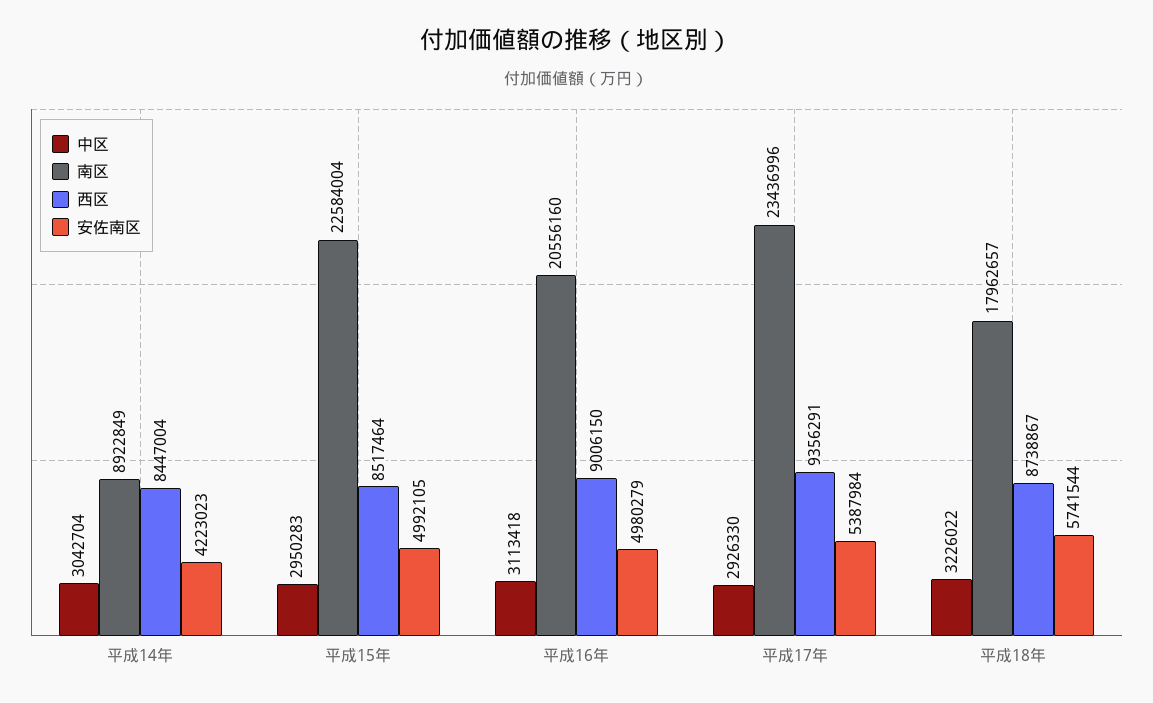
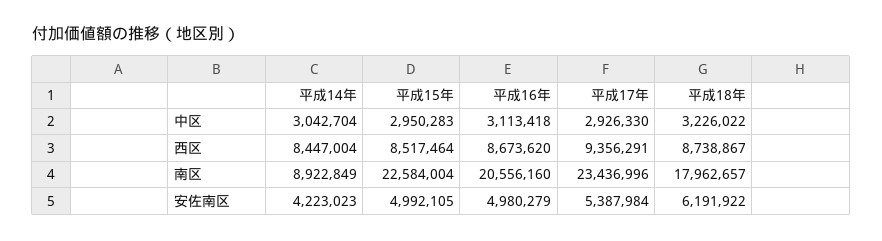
西区, 平成16年: 9006150 -> 8673620
安佐南区, 平成18年: 5741544 -> 6191922

